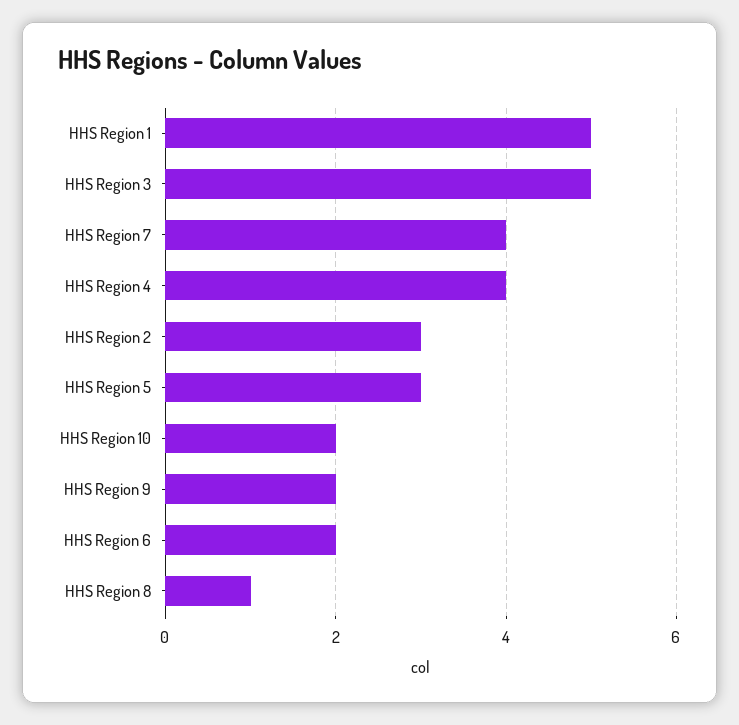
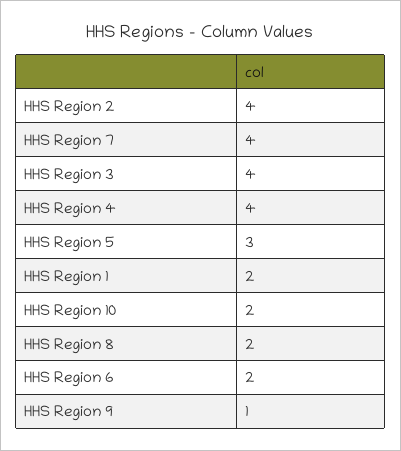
HHS Region 1: 5 -> 2
HHS Region 3: 5 -> 4
HHS Region 2: 3 -> 4
HHS Region 9: 2 -> 1
HHS Region 8: 1 -> 2

